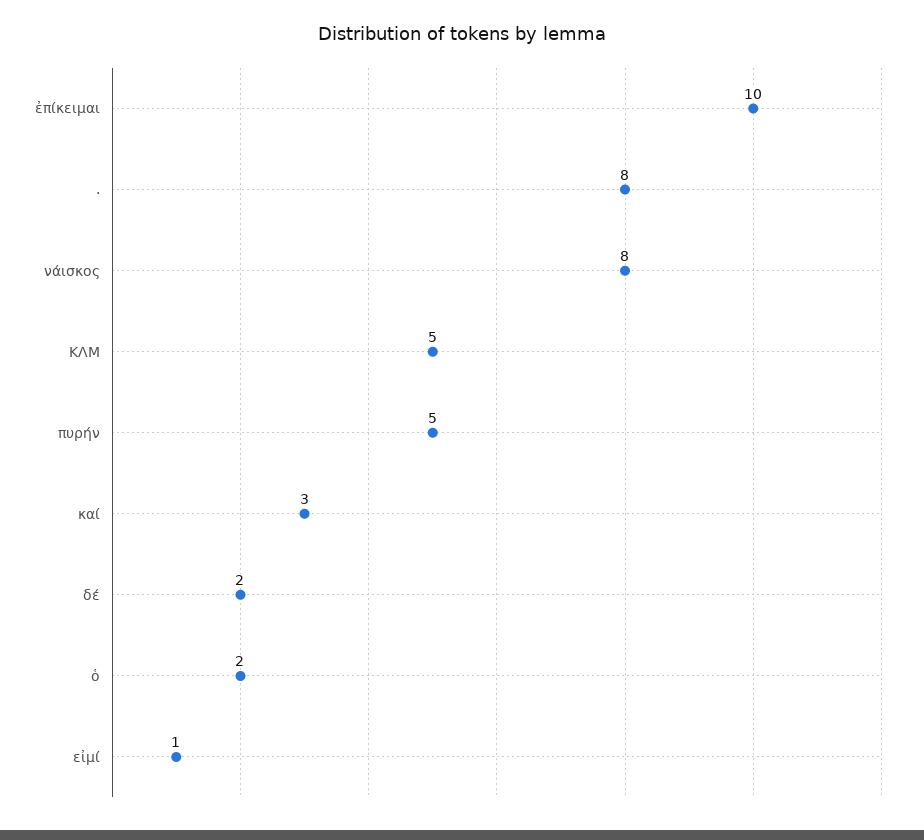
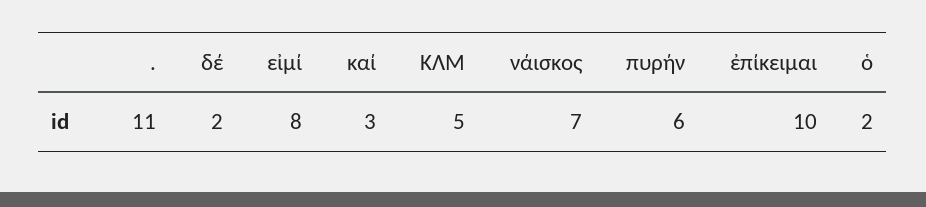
.: 8 -> 11
νάισκος: 8 -> 7
πυρήν: 5 -> 6
εἰμί: 1 -> 8

